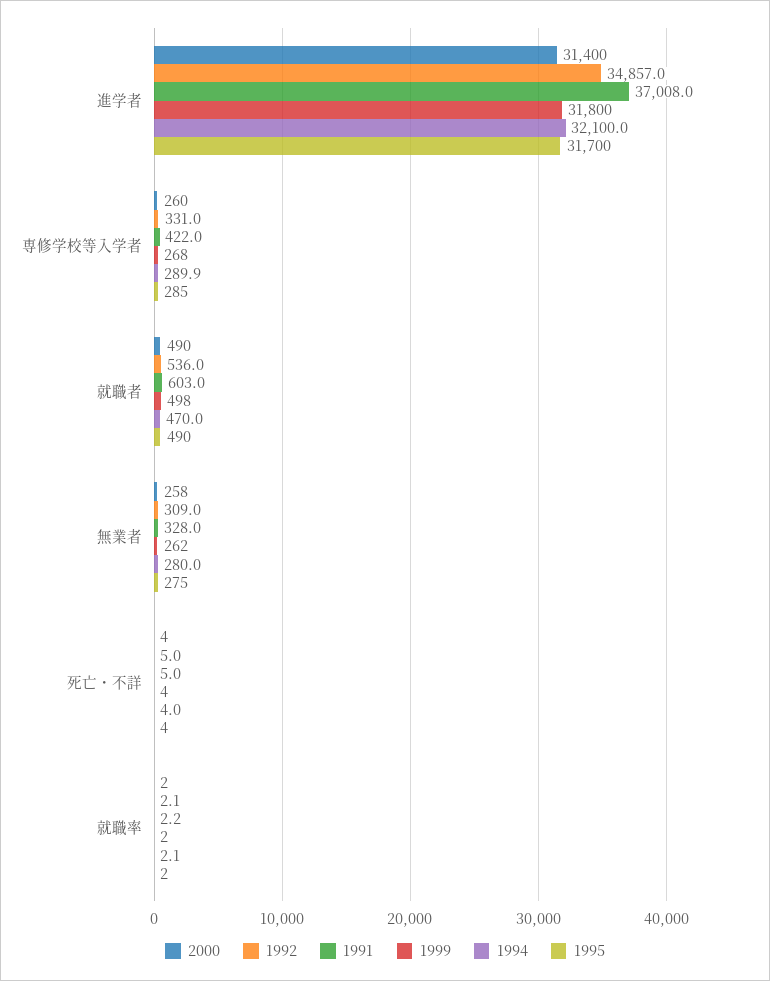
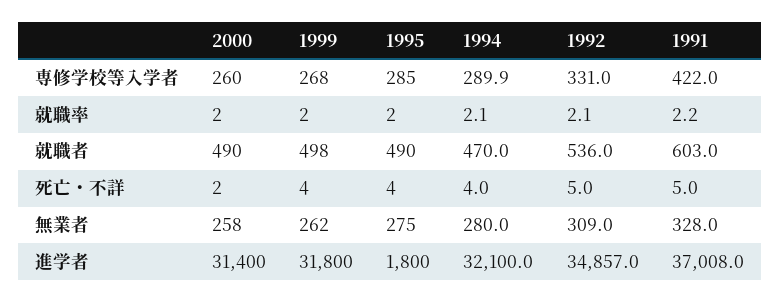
1995, 進学者: 31700 -> 1800
2000, 死亡・不詳: 4 -> 2

